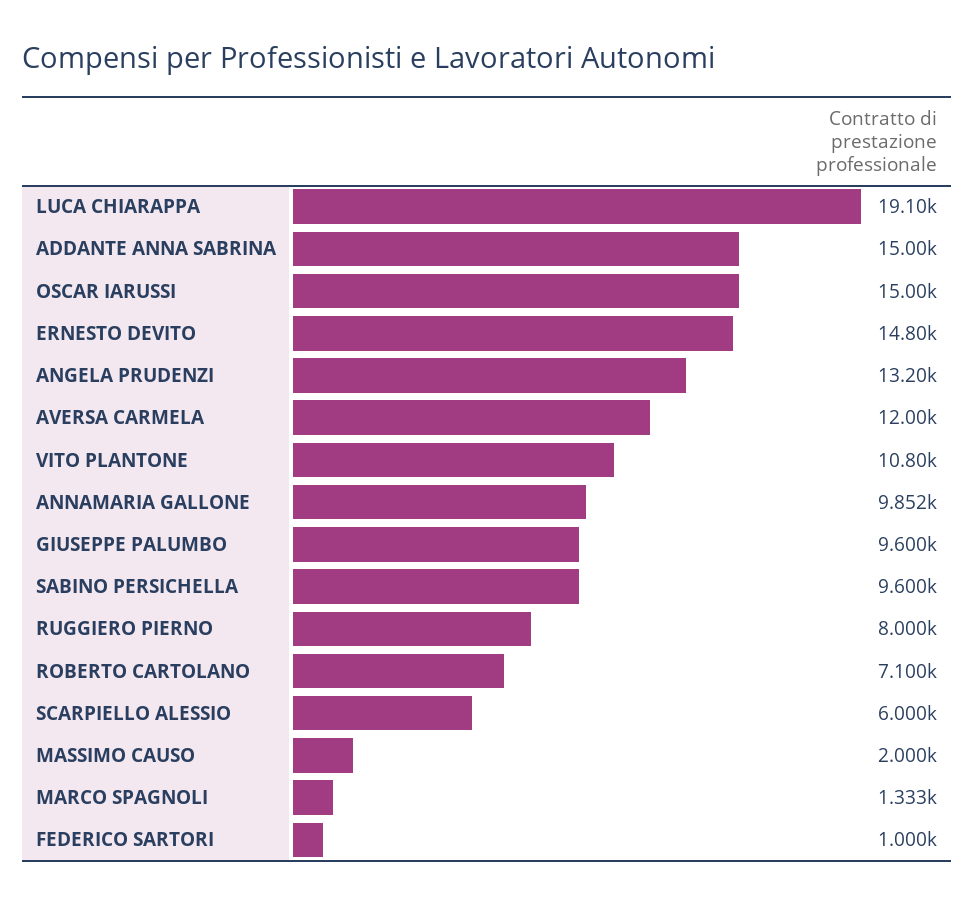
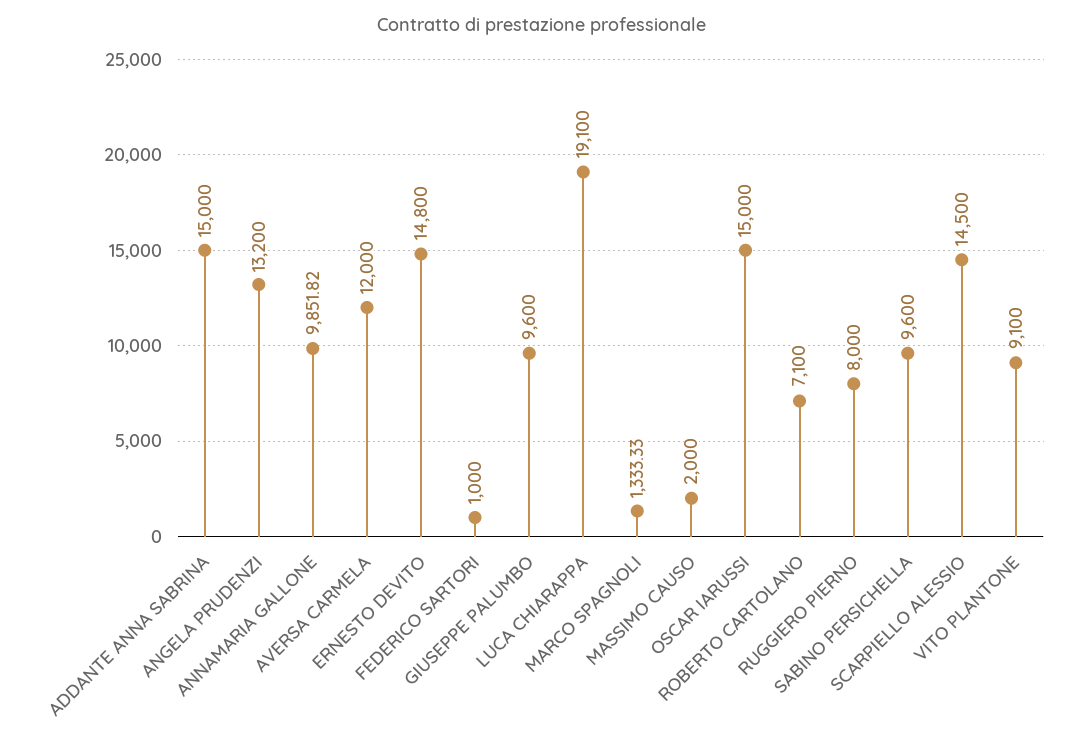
VITO PLANTONE: 10800 -> 9100
SCARPIELLO ALESSIO: 6000 -> 14500

